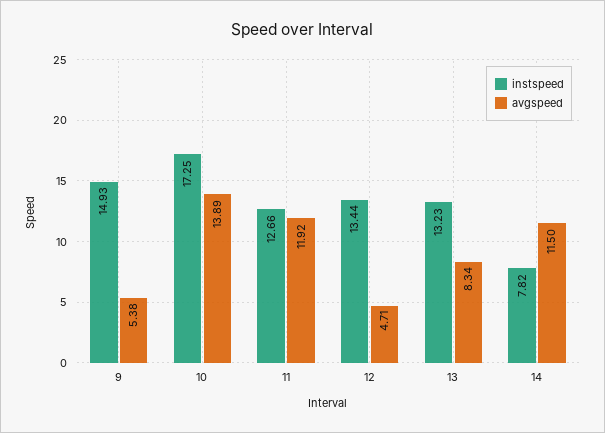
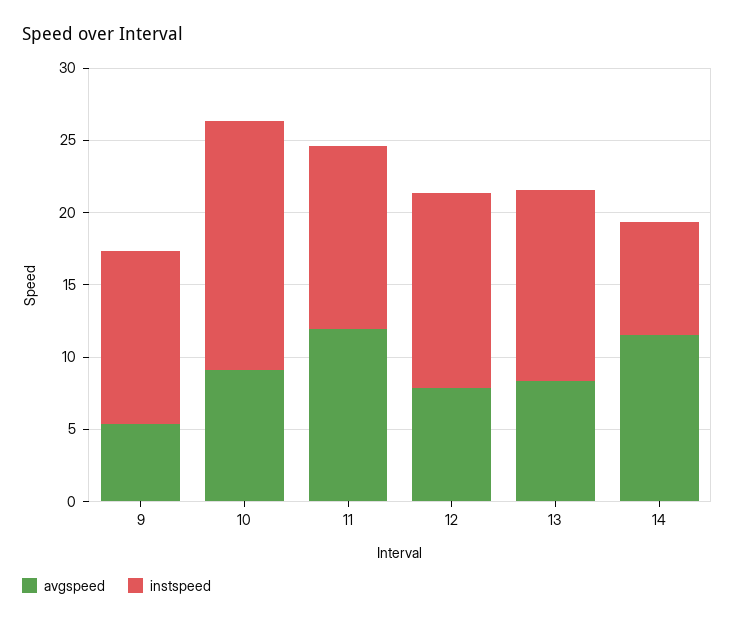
instspeed, 9: 14.93 -> 12
avgspeed, 10: 13.89 -> 9
avgspeed, 12: 4.71 -> 8

